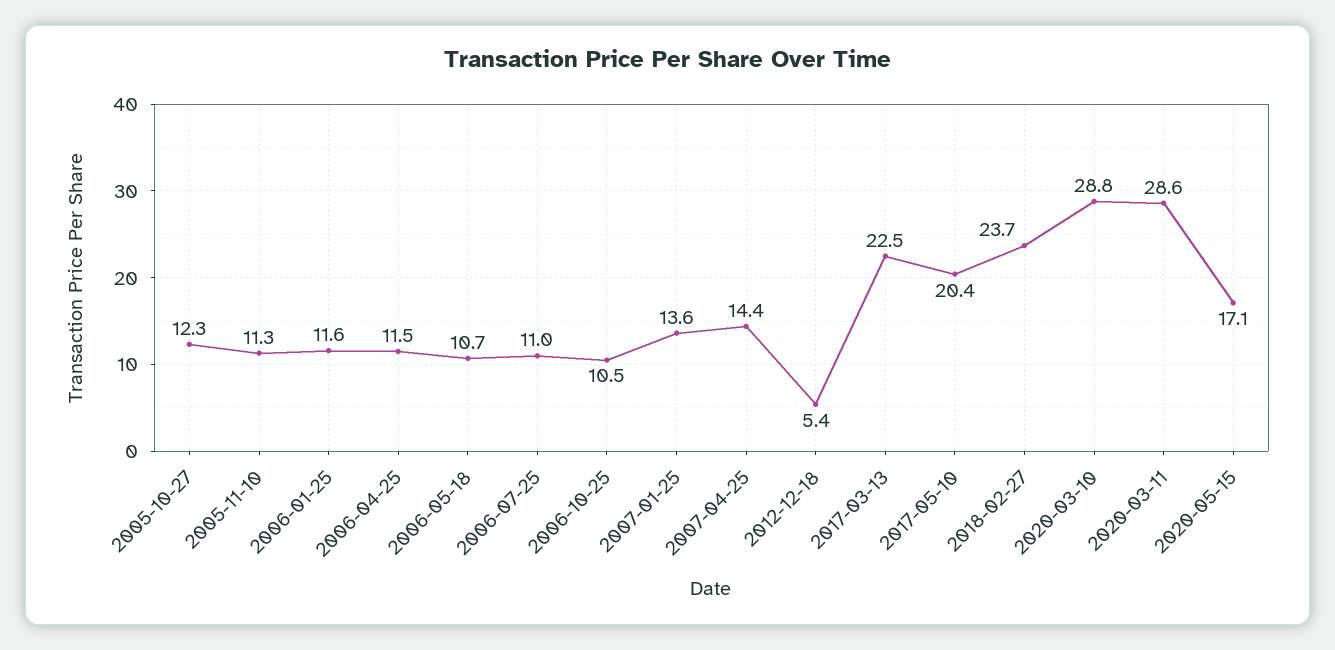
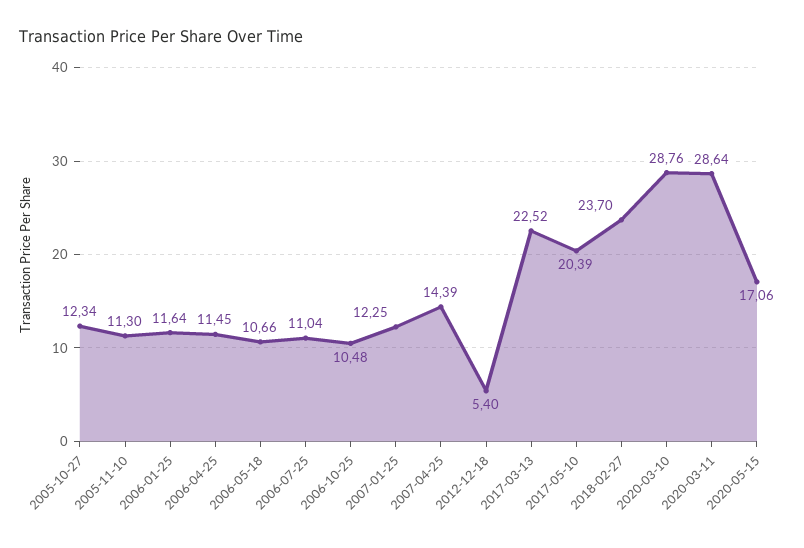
2007-01-25: 13.6 -> 12.25

